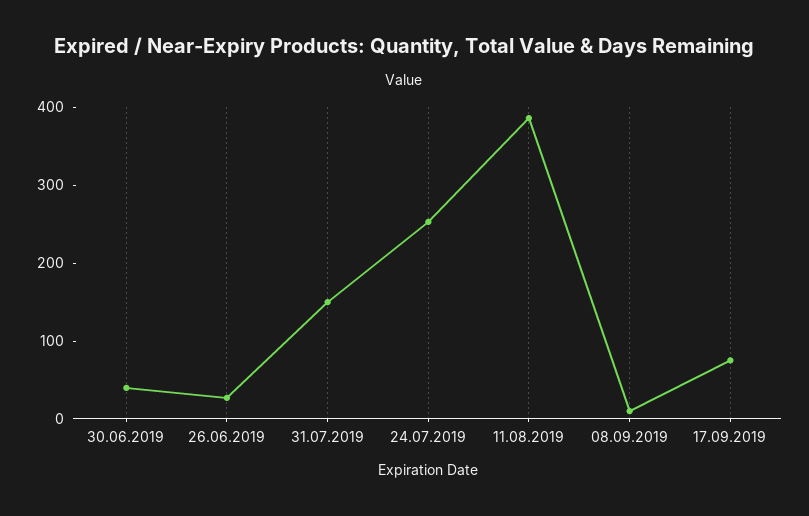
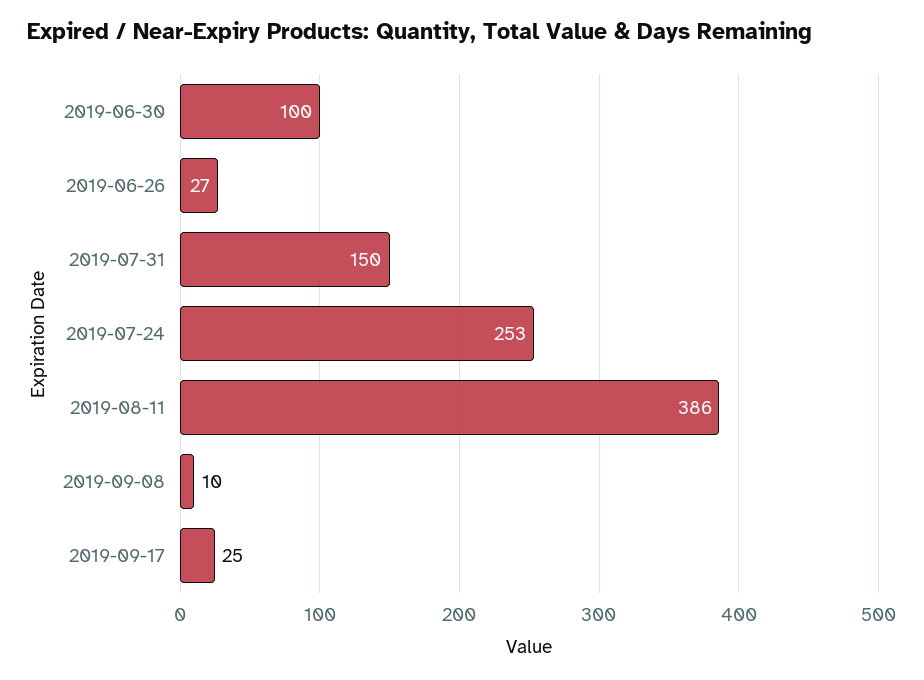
30.06.2019: 40 -> 100
17.09.2019: 80 -> 25

